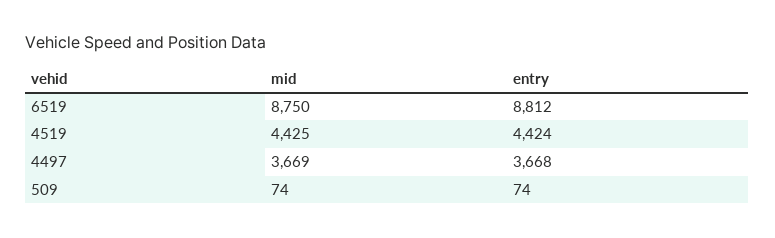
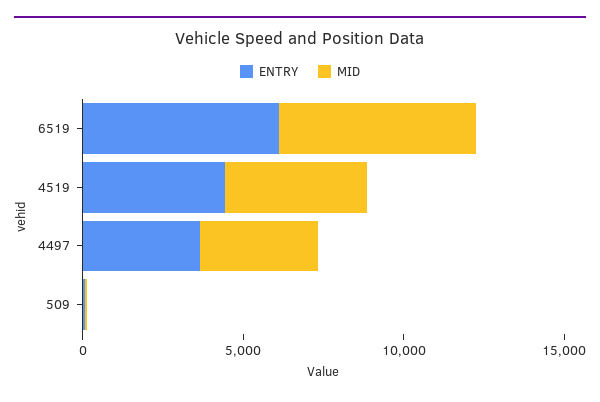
mid, 6519: 8750 -> 6000
entry, 6519: 8812 -> 6000

